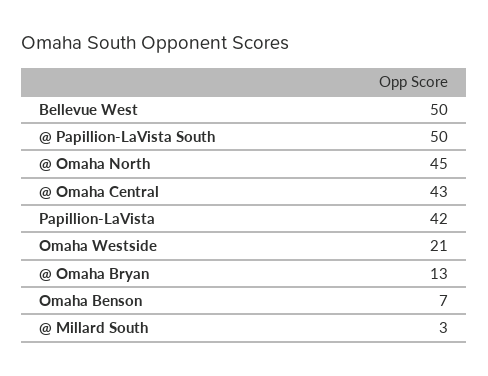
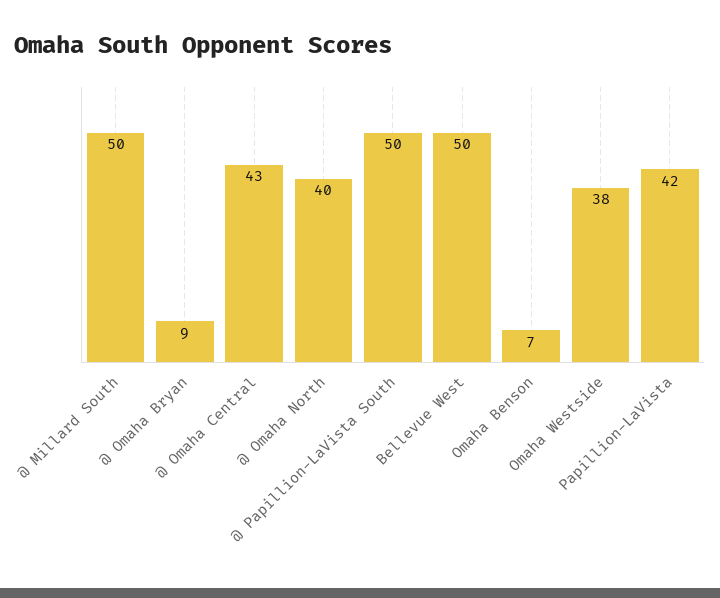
@ Omaha North: 45 -> 40
Omaha Westside: 21 -> 38
@ Omaha Bryan: 13 -> 9
@ Millard South: 3 -> 50

